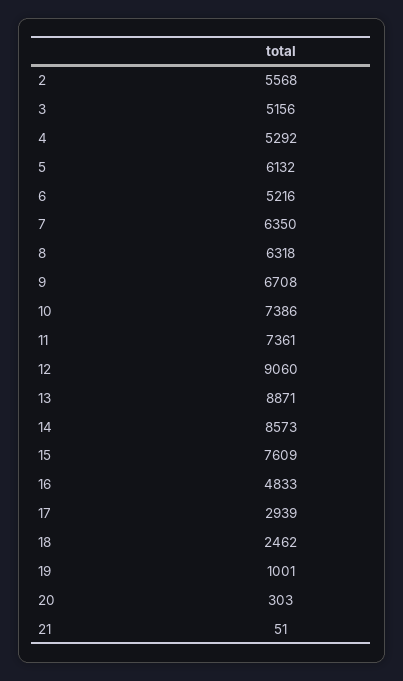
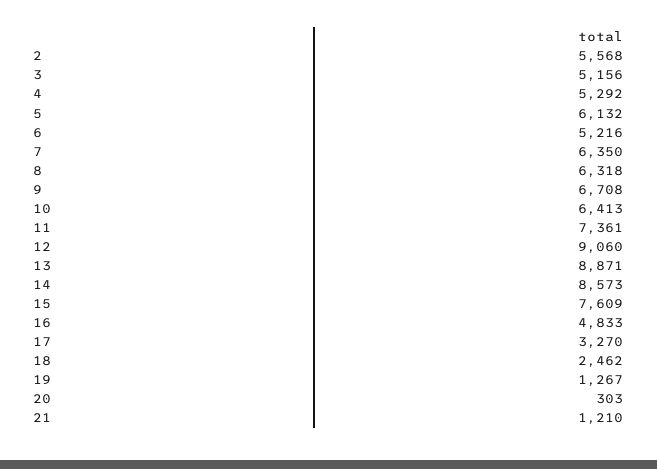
10: 7386 -> 6413
17: 2939 -> 3270
19: 1001 -> 1267
21: 51 -> 1210

